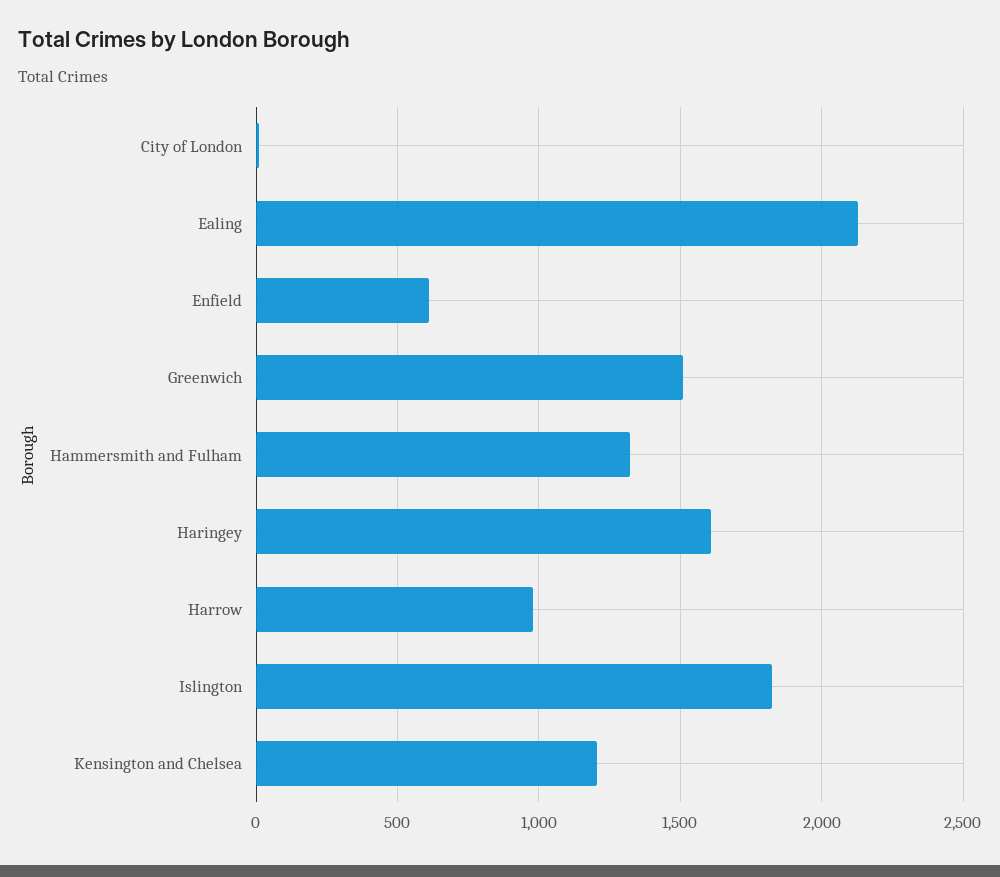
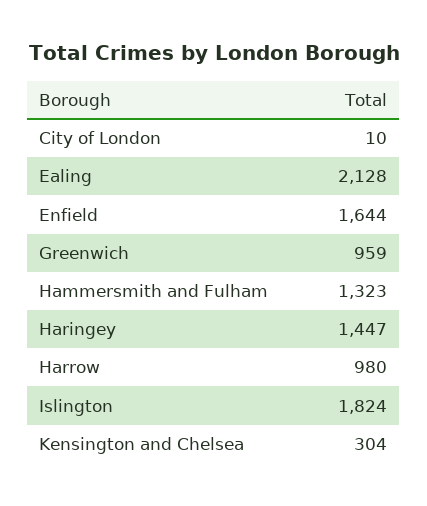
Enfield: 600 -> 1644
Greenwich: 1500 -> 959
Haringey: 1600 -> 1447
Kensington and Chelsea: 1200 -> 304

